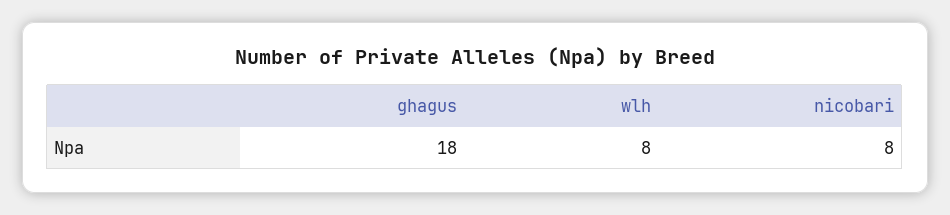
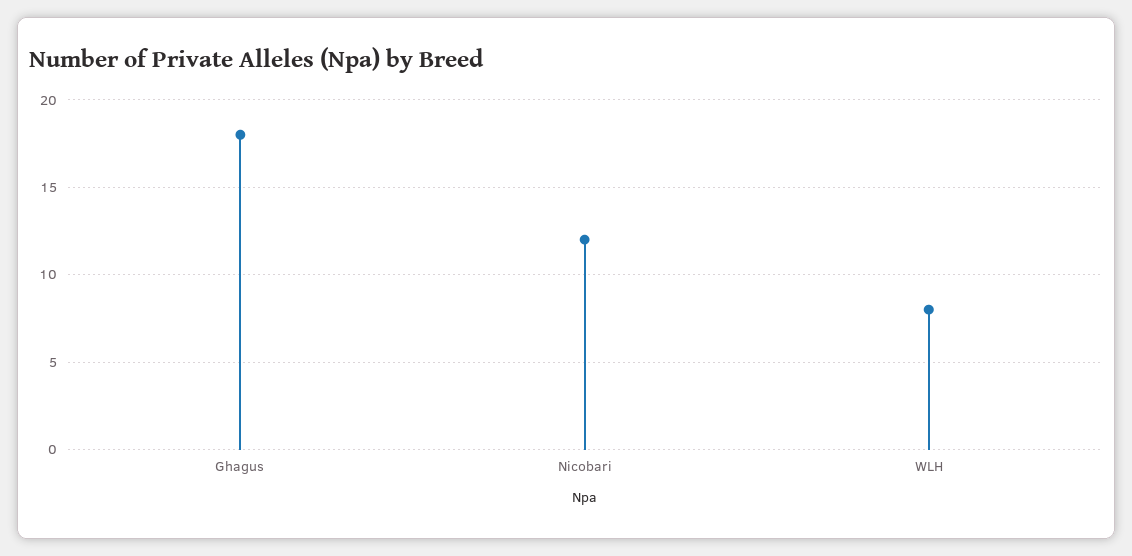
nicobari: 8 -> 12

